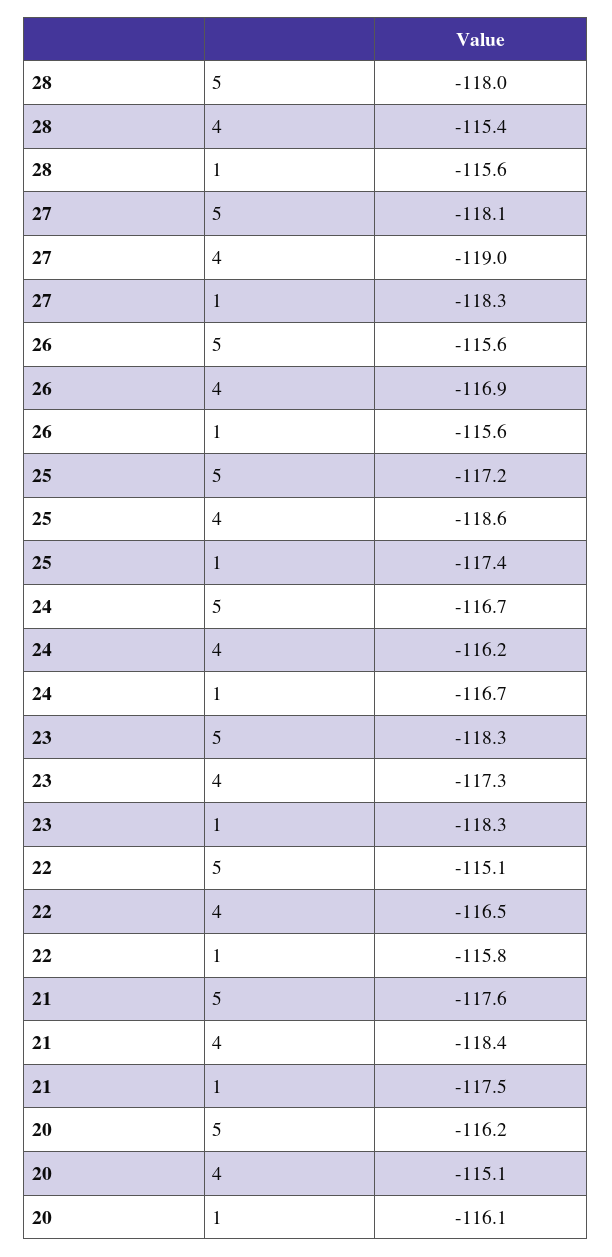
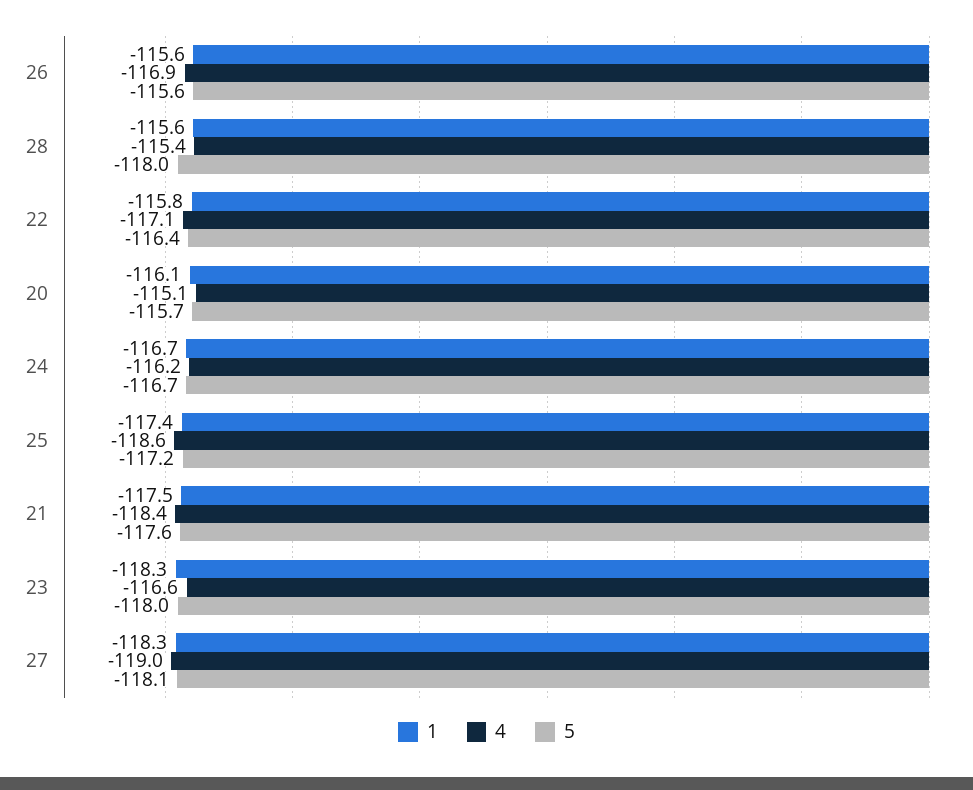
5, 23: -118.3 -> -118
4, 23: -117.3 -> -116.6
5, 22: -115.1 -> -116.4
4, 22: -116.5 -> -117.1
5, 20: -116.2 -> -115.7

